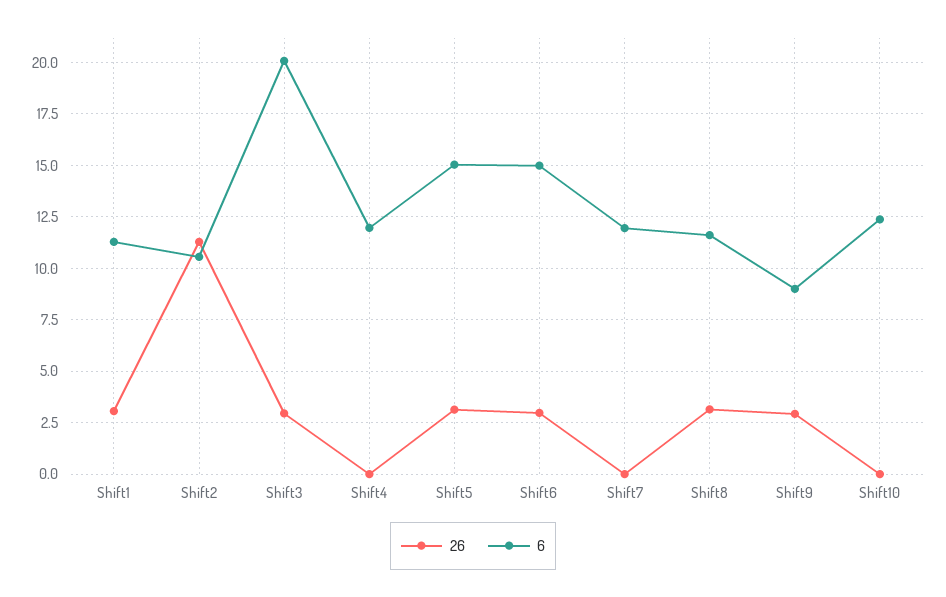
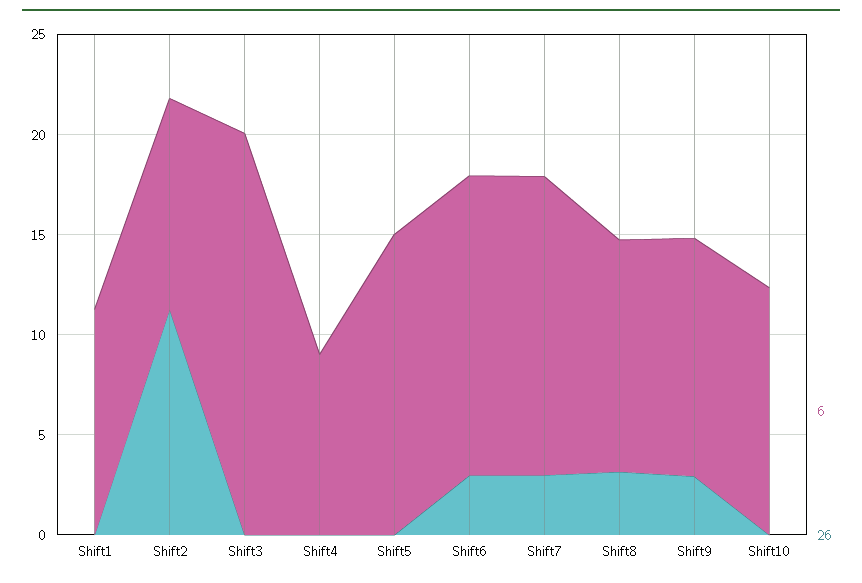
26, Shift1: 3 -> 0
26, Shift3: 3 -> 0
6, Shift4: 12 -> 9
26, Shift5: 3 -> 0
26, Shift7: 0 -> 3
6, Shift7: 12 -> 15
6, Shift9: 9 -> 12

